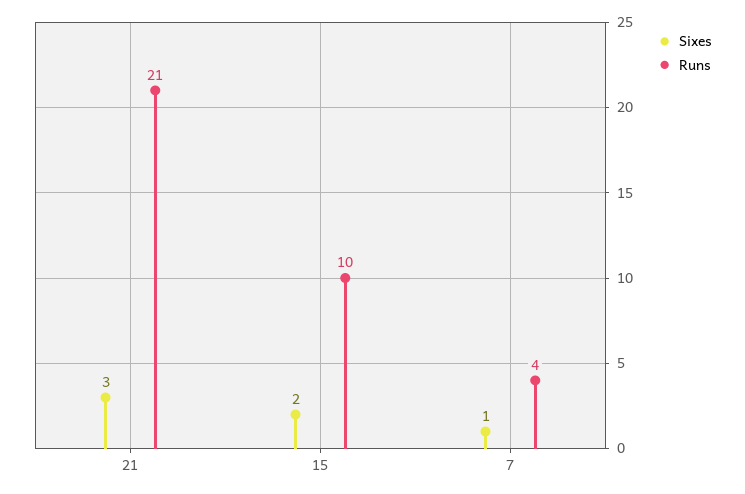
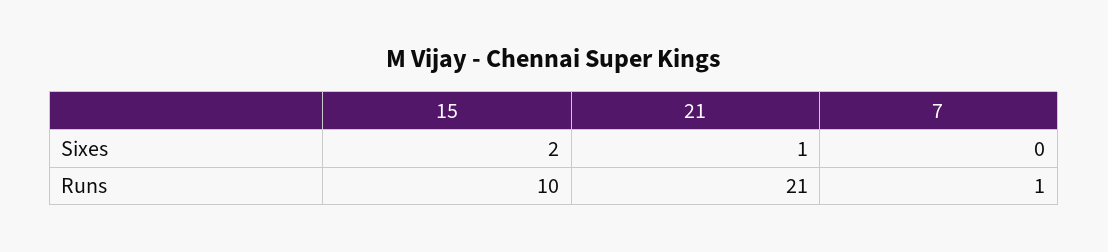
Sixes, 21: 3 -> 1
Sixes, 7: 1 -> 0
Runs, 7: 4 -> 1

